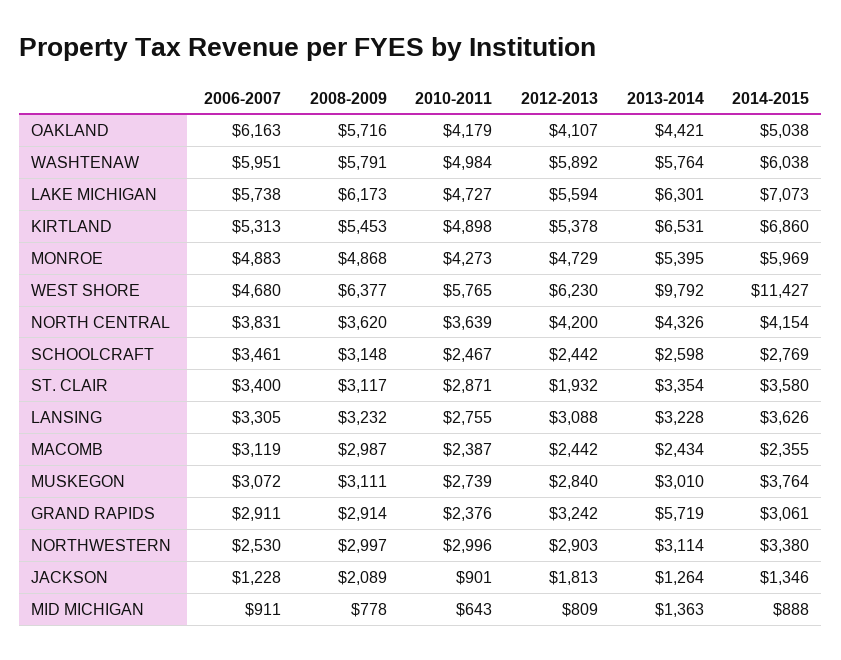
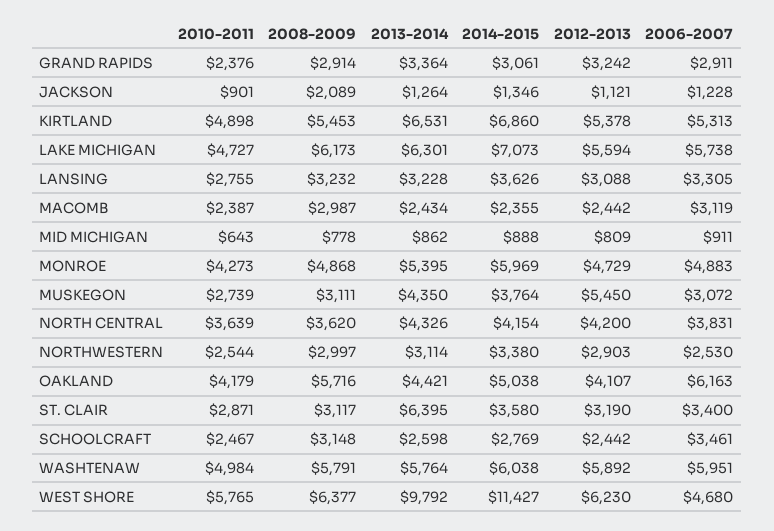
2012-2013, ST. CLAIR: 1932 -> 3190
2013-2014, ST. CLAIR: 3354 -> 6395
2012-2013, MUSKEGON: 2840 -> 5450
2013-2014, MUSKEGON: 3010 -> 4350
2013-2014, GRAND RAPIDS: 5719 -> 3364
2010-2011, NORTHWESTERN: 2996 -> 2544
2012-2013, JACKSON: 1813 -> 1121
2013-2014, MID MICHIGAN: 1363 -> 862

